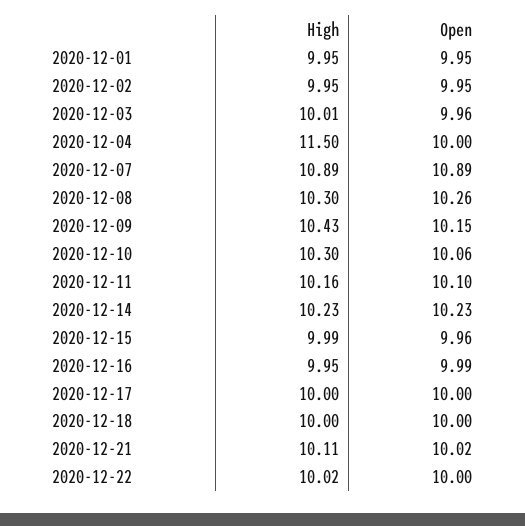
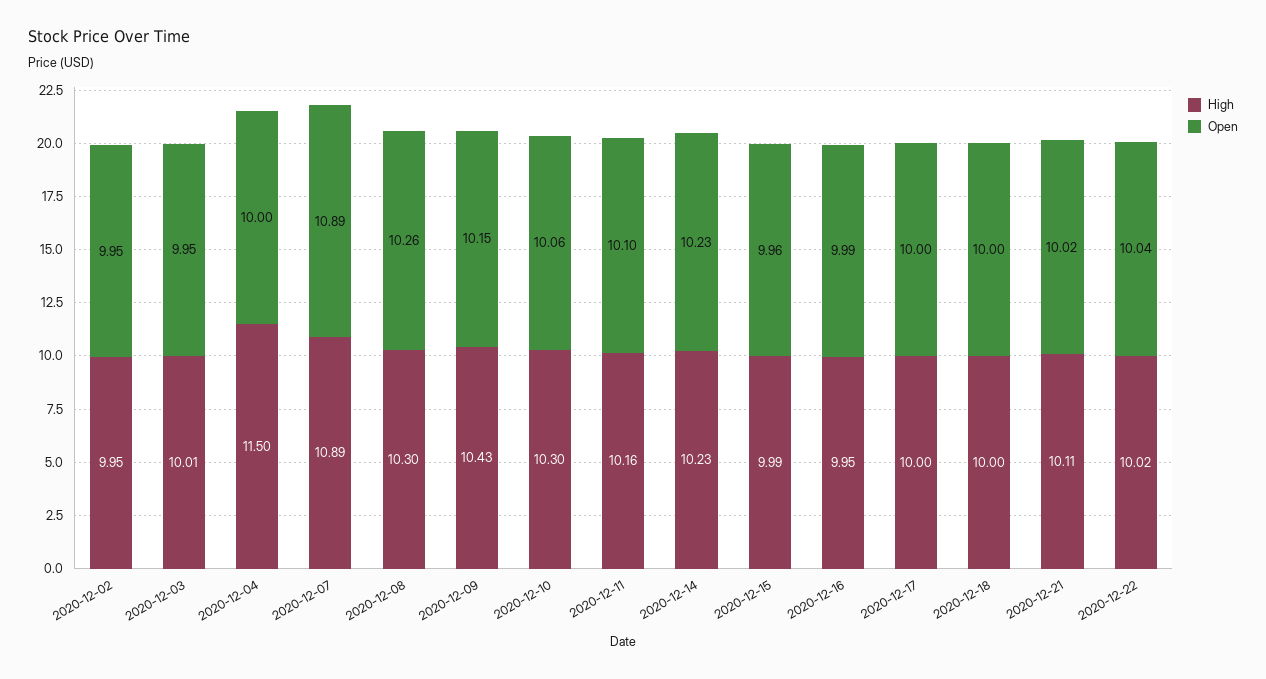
High, 2020-12-01: 9.95 -> none
Open, 2020-12-01: 9.95 -> none
Open, 2020-12-03: 9.96 -> 9.95
Open, 2020-12-22: 10 -> 10.04

